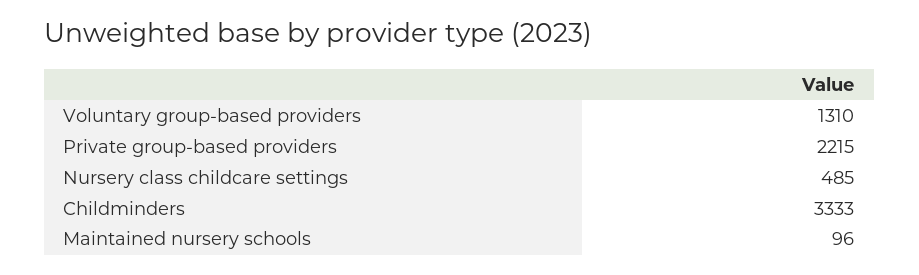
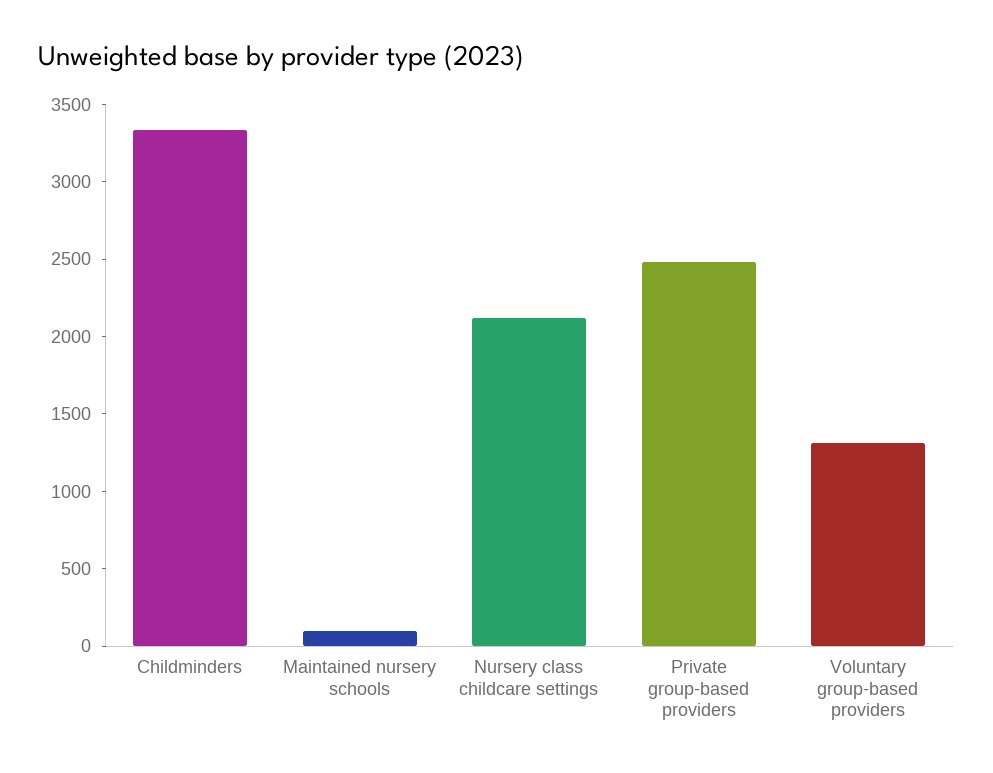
Private group-based providers: 2215 -> 2500
Nursery class childcare settings: 485 -> 2100

